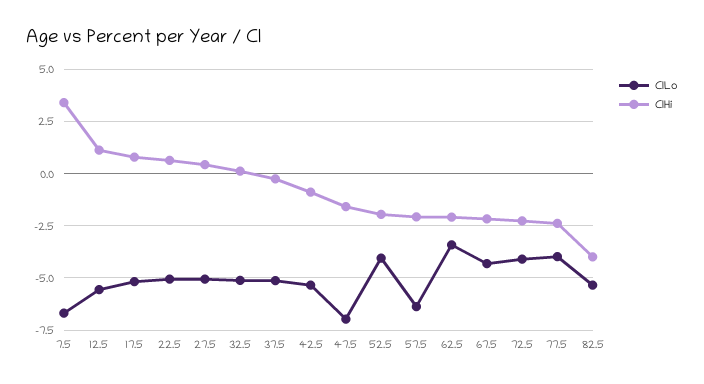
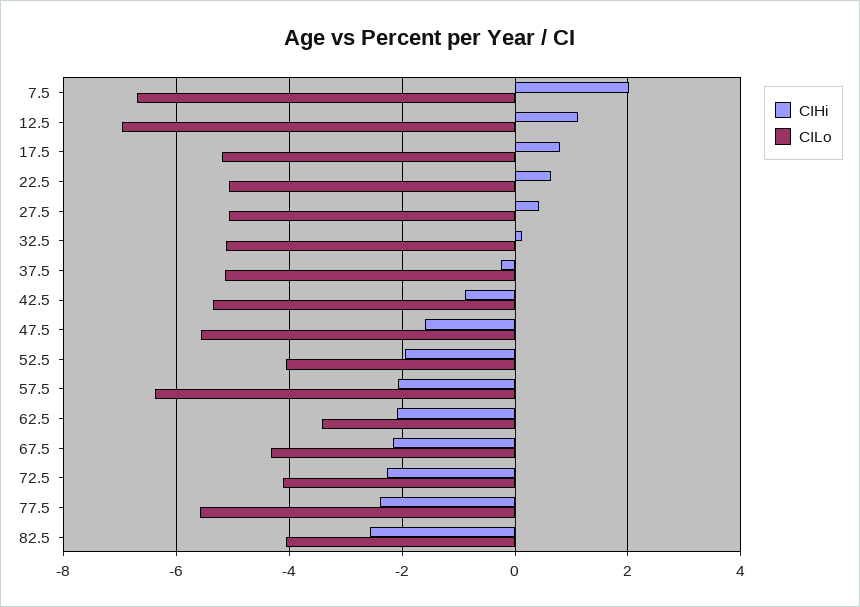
CIHi, 7.5: 3.5 -> 2
CILo, 12.5: -5.5 -> -7
CILo, 47.5: -7 -> -5.6
CILo, 77.5: -4 -> -5.6
CILo, 82.5: -5.5 -> -4
CIHi, 82.5: -4 -> -2.6

